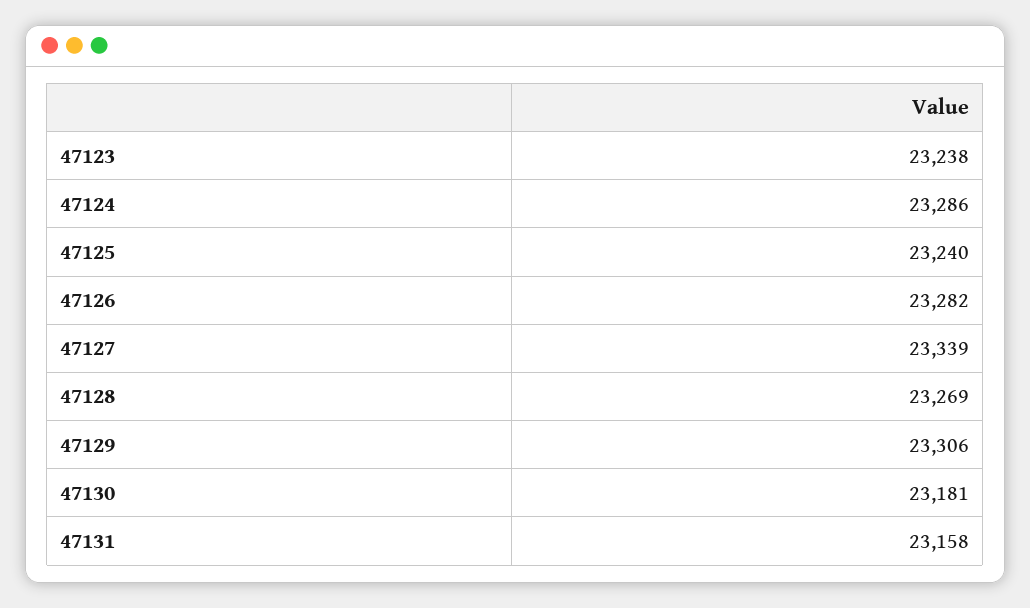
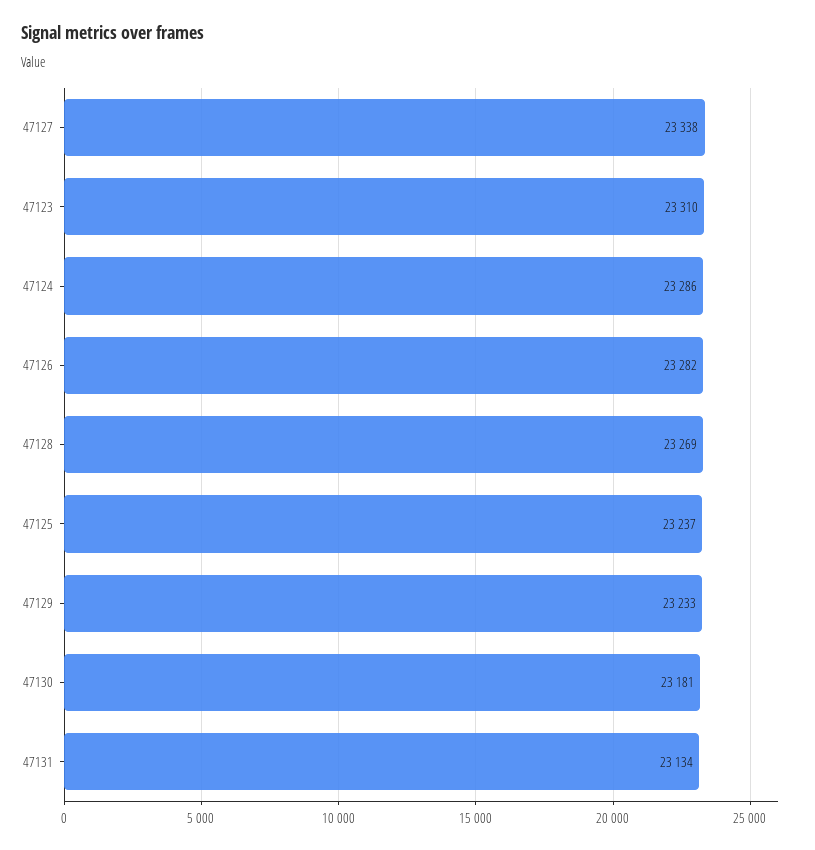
47123: 23238 -> 23310
47125: 23240 -> 23237
47127: 23339 -> 23338
47129: 23306 -> 23233
47131: 23158 -> 23134

